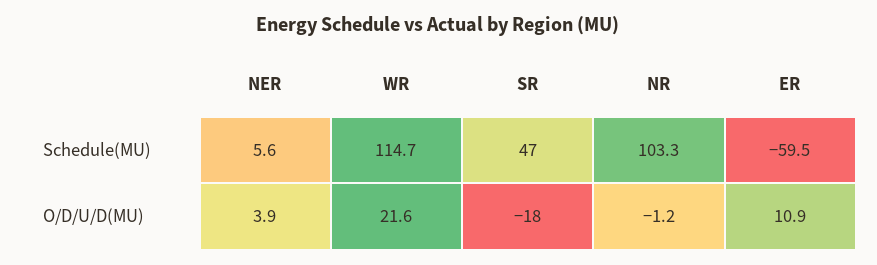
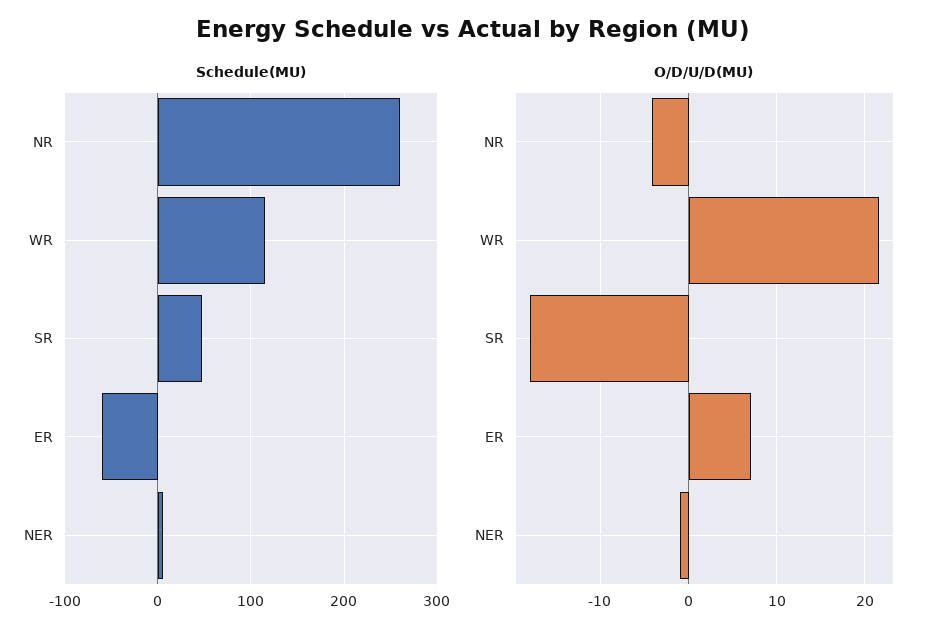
Schedule(MU), NR: 103.3 -> 260
O/D/U/D(MU), NER: 3.9 -> -1
O/D/U/D(MU), NR: -1.2 -> -4
O/D/U/D(MU), ER: 10.9 -> 7

